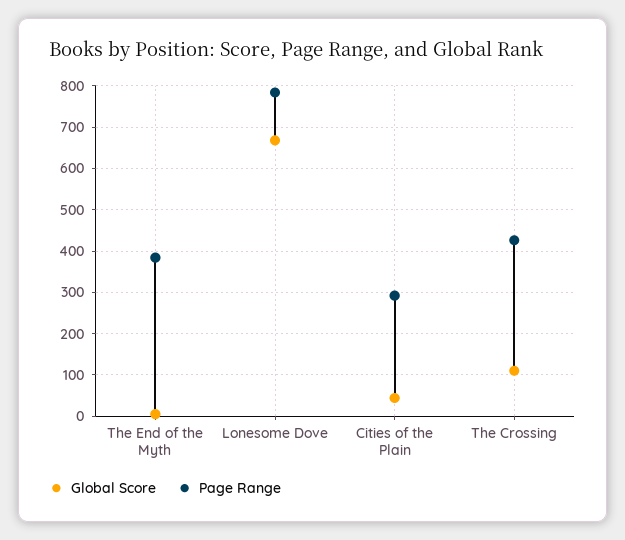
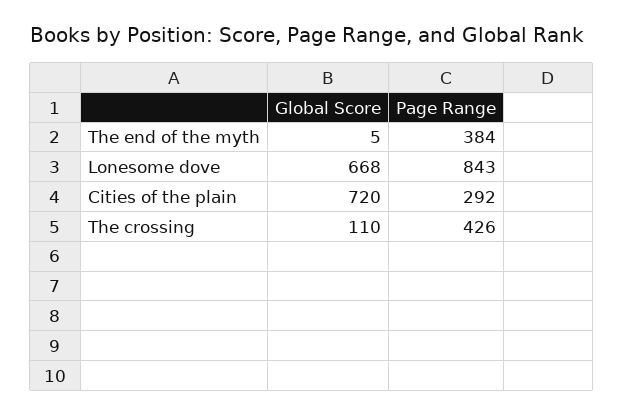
Page Range, Lonesome Dove: 780 -> 843
Global Score, Cities of the Plain: 40 -> 720

